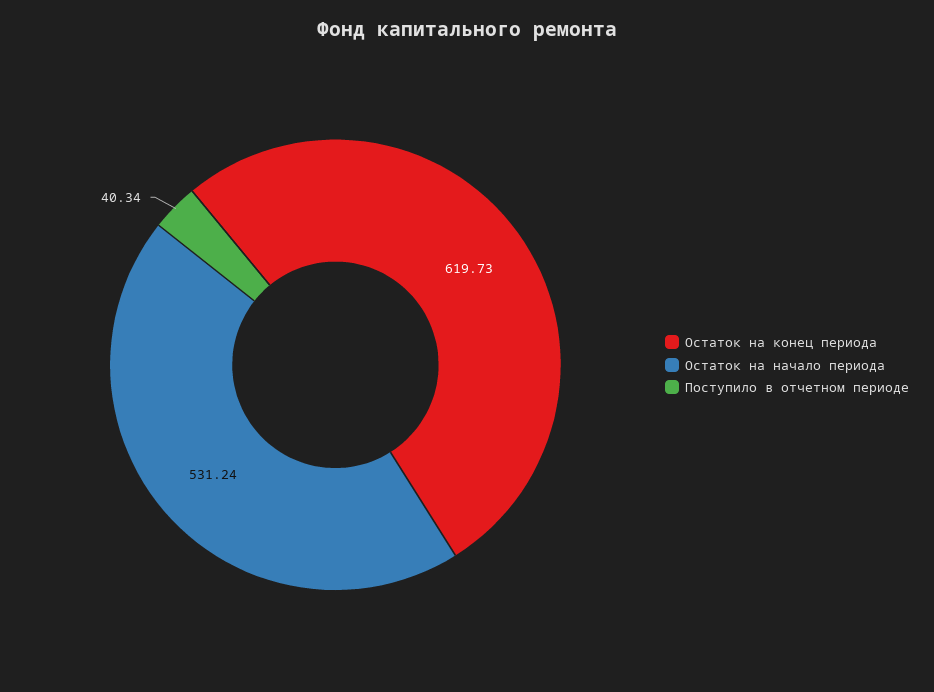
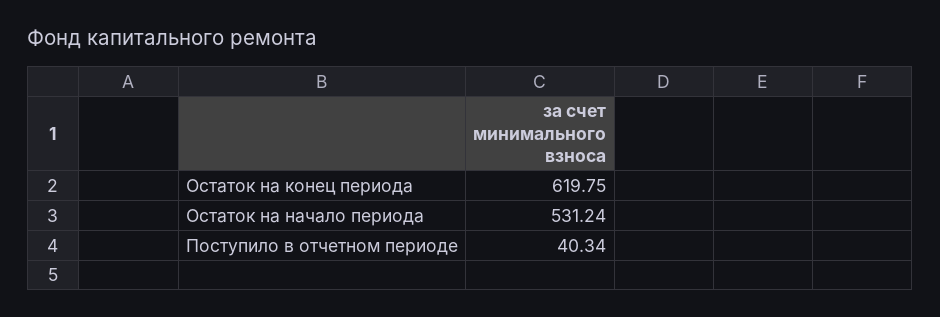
Остаток на конец периода: 619.73 -> 619.75

